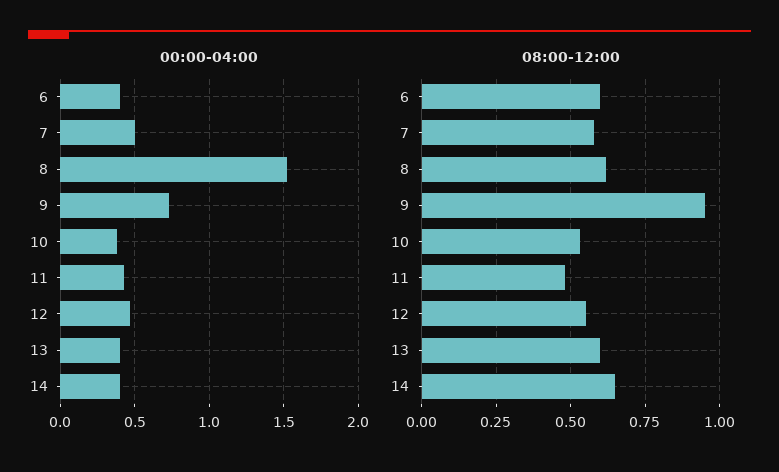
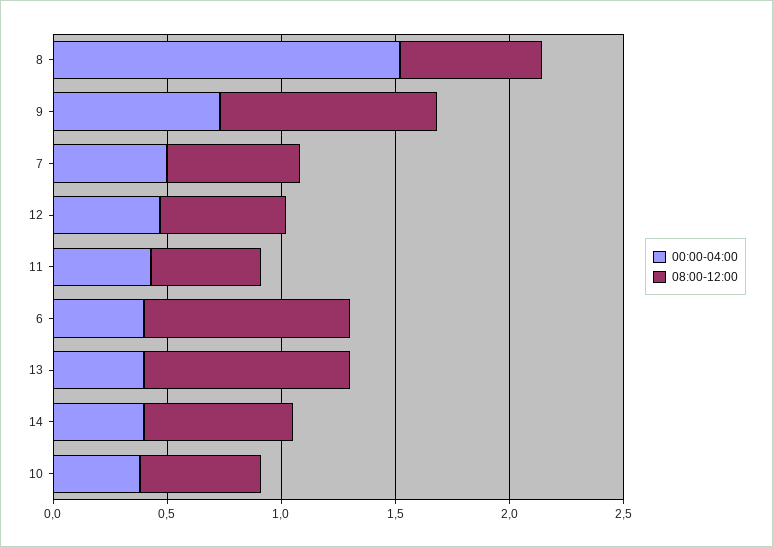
08:00-12:00, 6: 0.6 -> 0.9
08:00-12:00, 13: 0.6 -> 0.9

